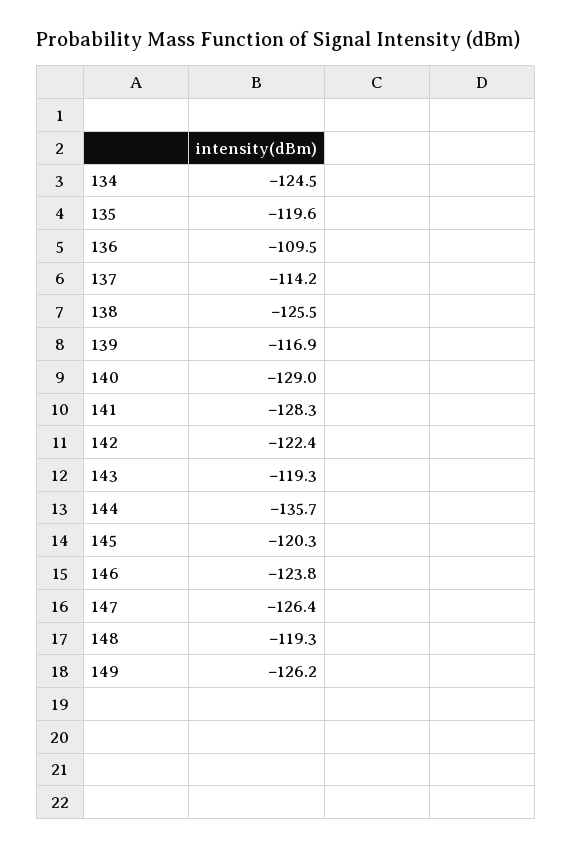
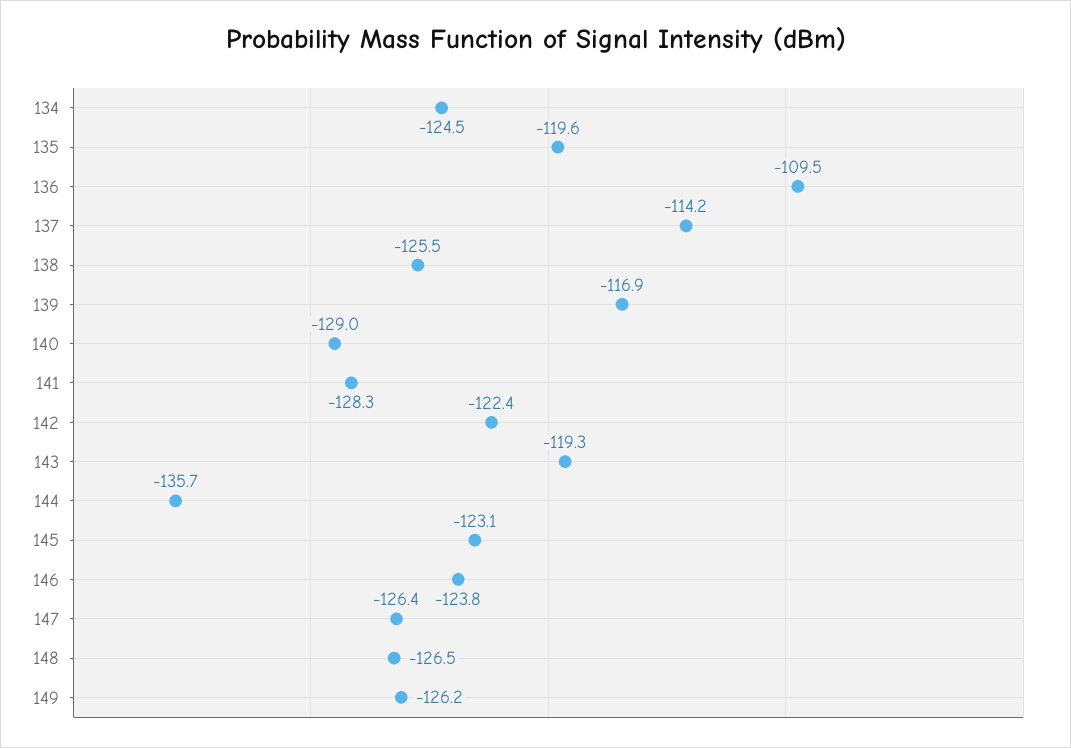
145: -120.3 -> -123.1
148: -119.3 -> -126.5

